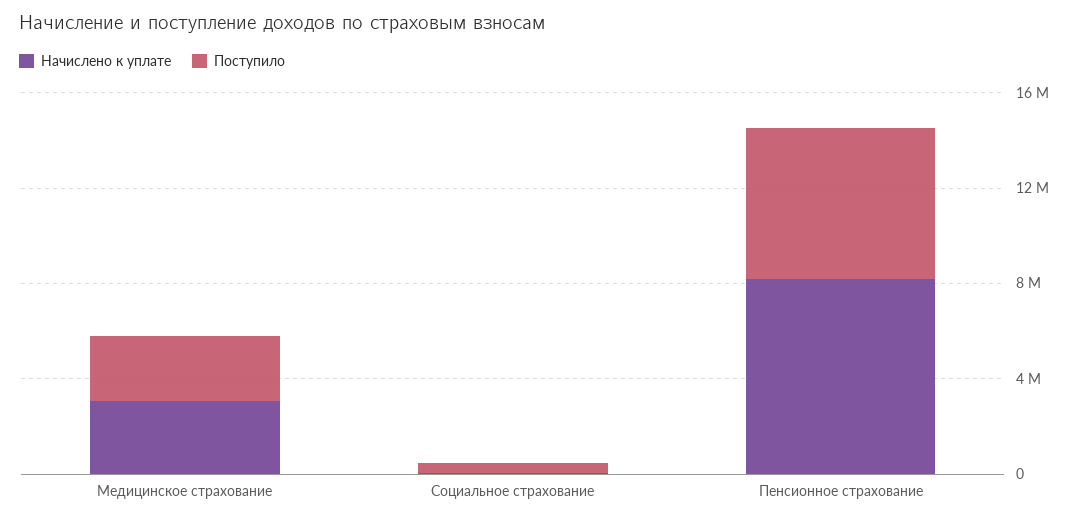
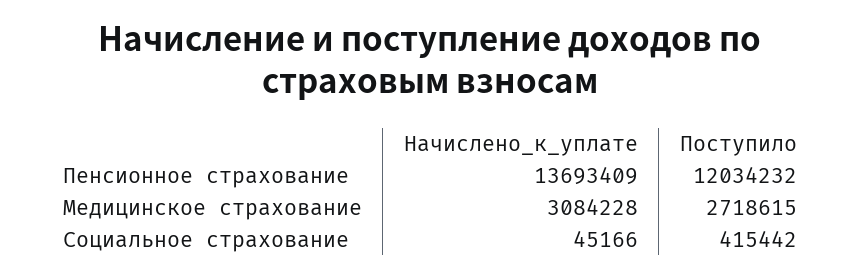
Начислено к уплате, Пенсионное страхование: 8000000 -> 13693409
Поступило, Пенсионное страхование: 6000000 -> 12034232

